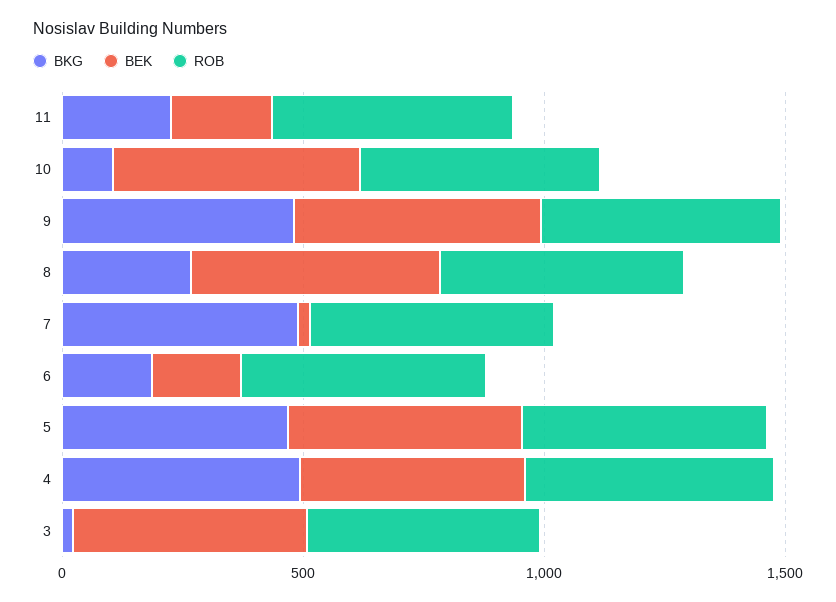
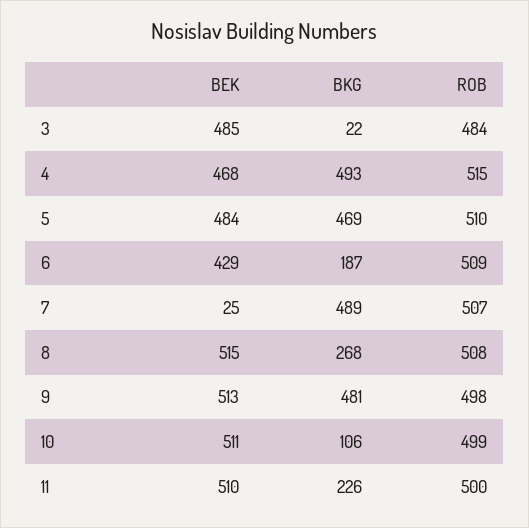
BEK, 11: 200 -> 510
BEK, 6: 200 -> 429

